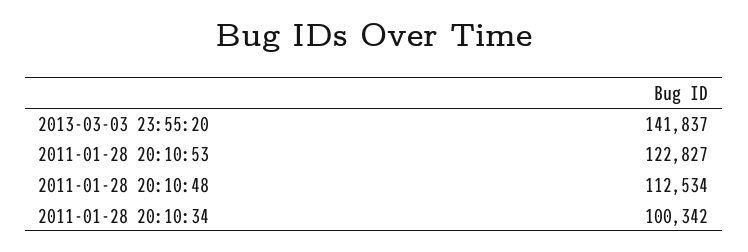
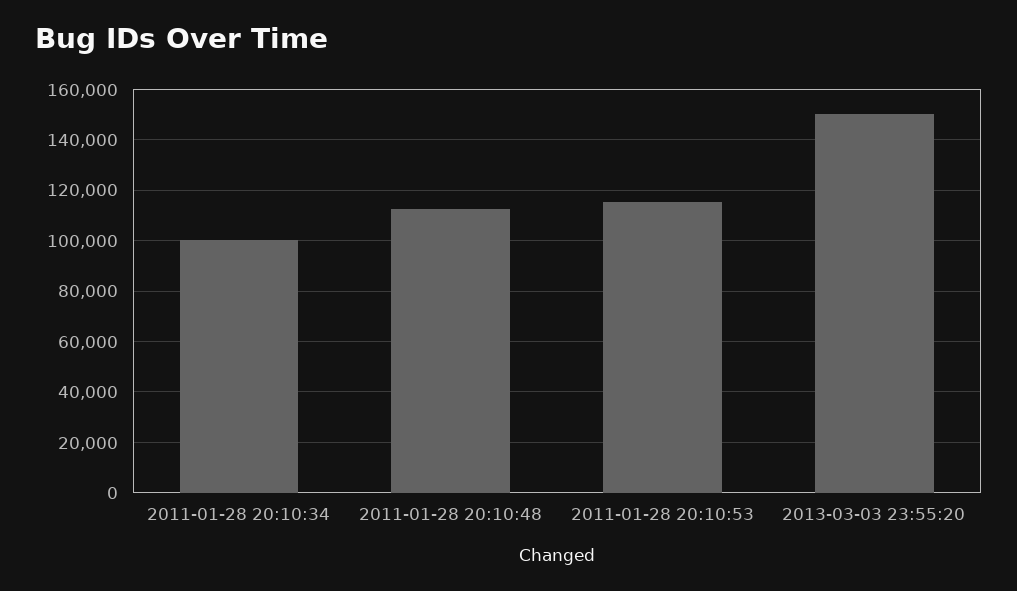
2013-03-03 23:55:20: 141837 -> 150000
2011-01-28 20:10:53: 122827 -> 115000

